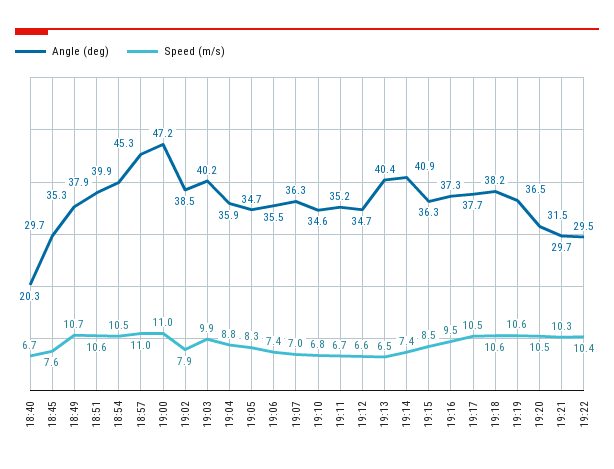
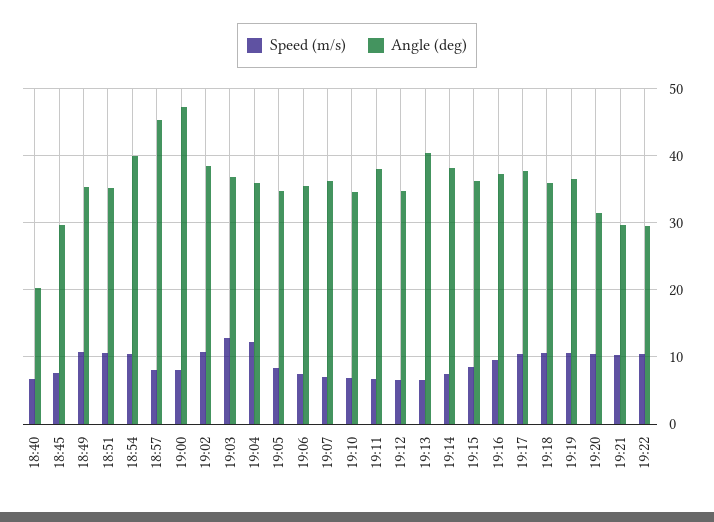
Angle (deg), 18:51: 37.9 -> 35
Speed (m/s), 18:57: 11 -> 8
Speed (m/s), 19:00: 11 -> 8
Speed (m/s), 19:02: 7.9 -> 11
Angle (deg), 19:03: 40.2 -> 37
Speed (m/s), 19:03: 9.9 -> 13
Speed (m/s), 19:04: 8.8 -> 12
Angle (deg), 19:11: 35.2 -> 38
Angle (deg), 19:14: 40.9 -> 38
Angle (deg), 19:18: 38.2 -> 36

